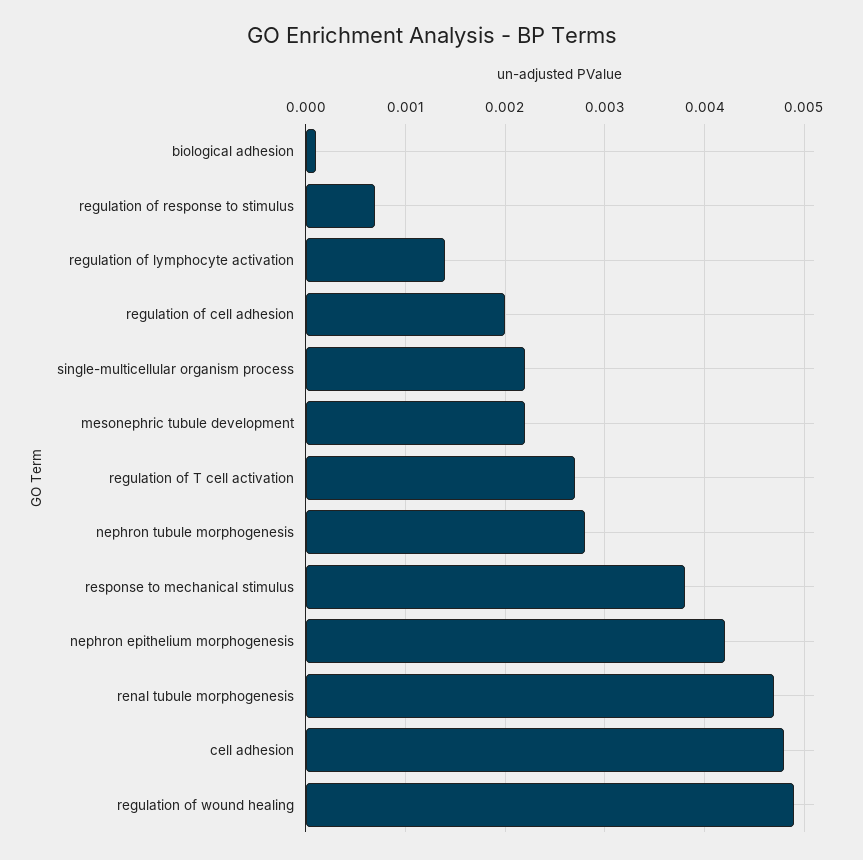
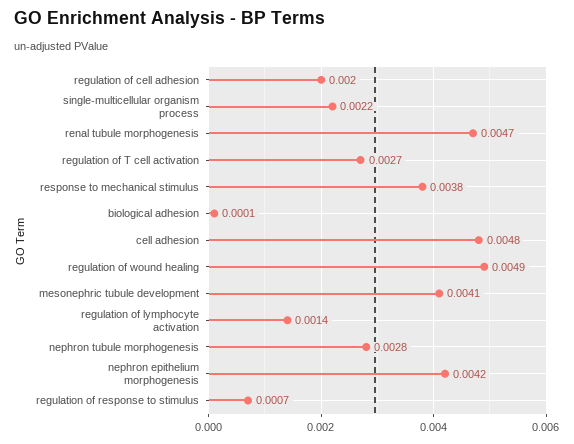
mesonephric tubule development: 0.0022 -> 0.0041

